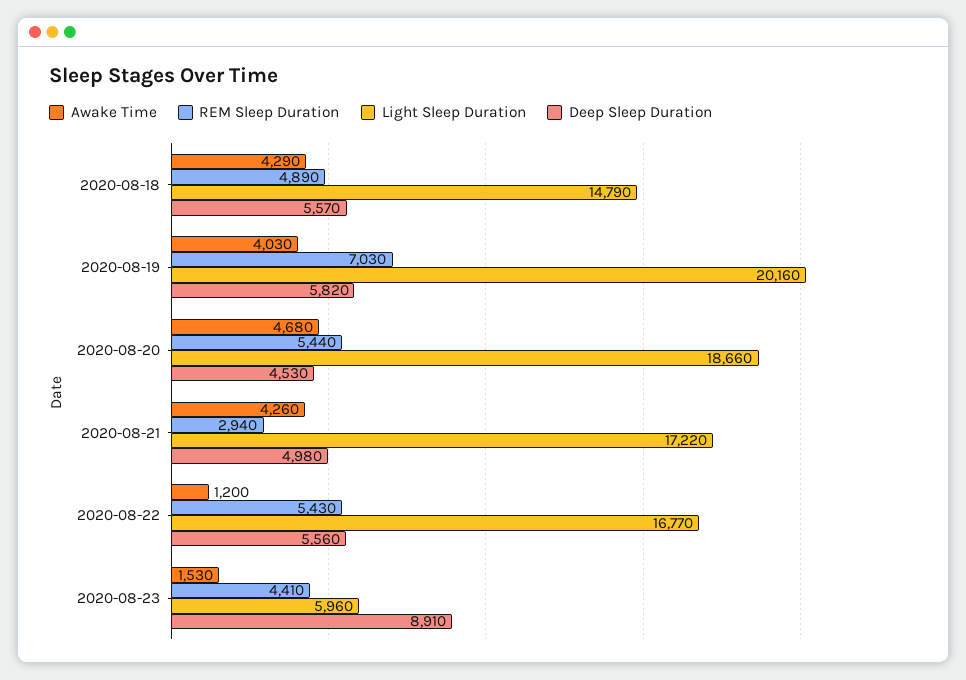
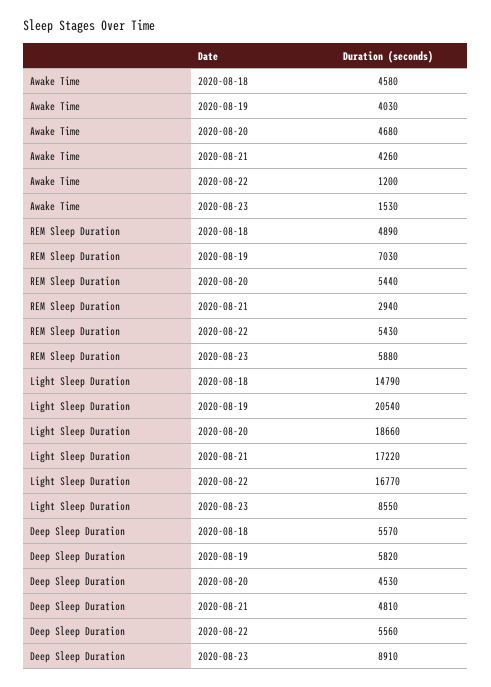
Awake Time, 2020-08-18: 4290 -> 4580
Light Sleep Duration, 2020-08-19: 20160 -> 20540
Deep Sleep Duration, 2020-08-21: 4980 -> 4810
REM Sleep Duration, 2020-08-23: 4410 -> 5880
Light Sleep Duration, 2020-08-23: 5960 -> 8550

